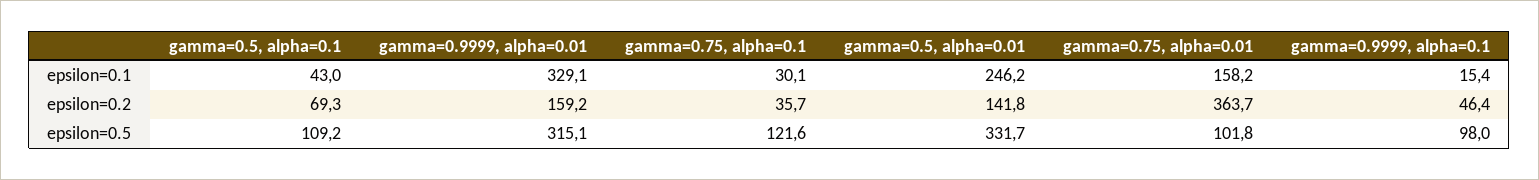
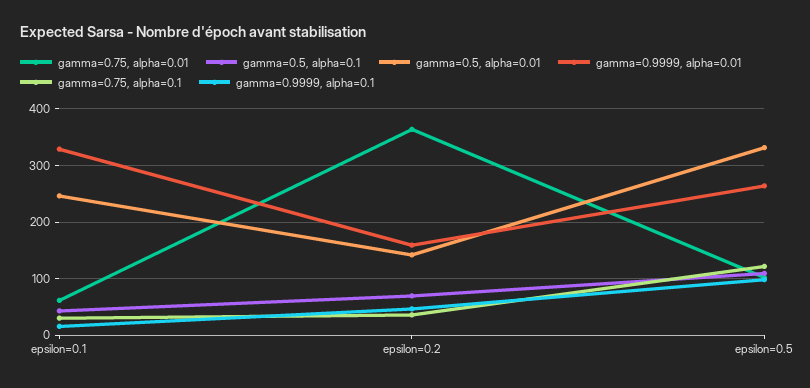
gamma=0.75, alpha=0.01, epsilon=0.1: 158.2 -> 60
gamma=0.9999, alpha=0.01, epsilon=0.5: 315.1 -> 260

